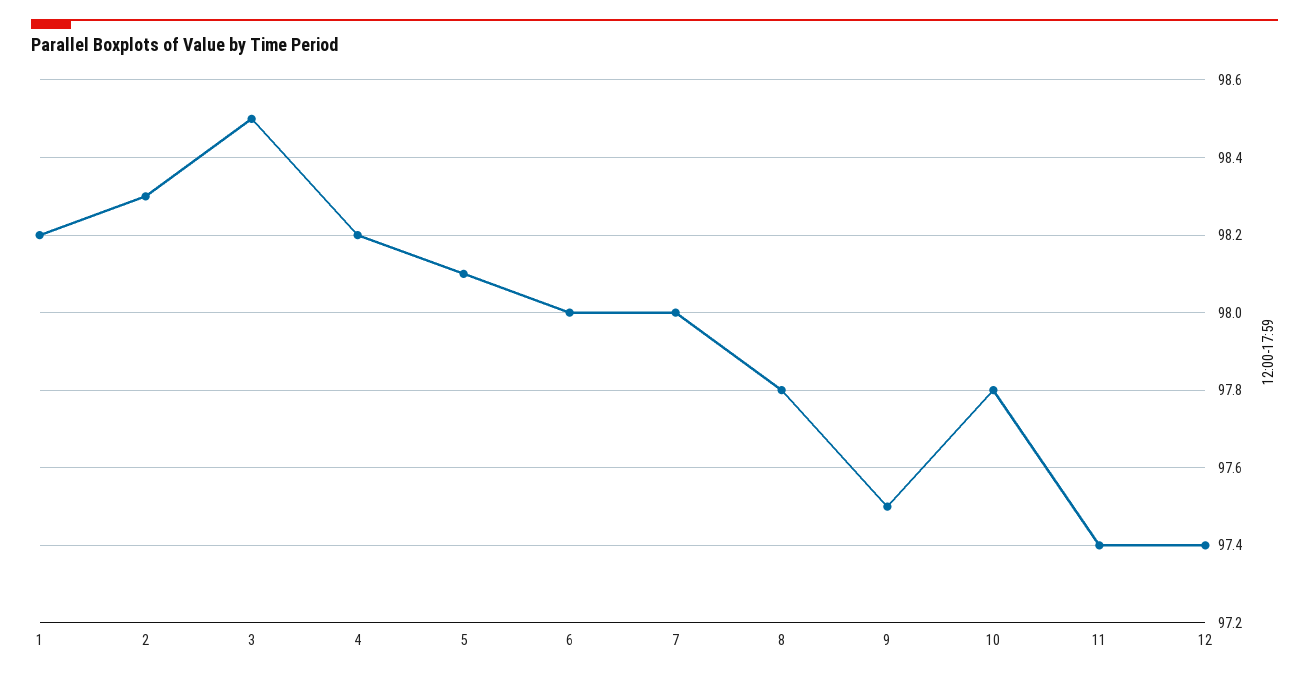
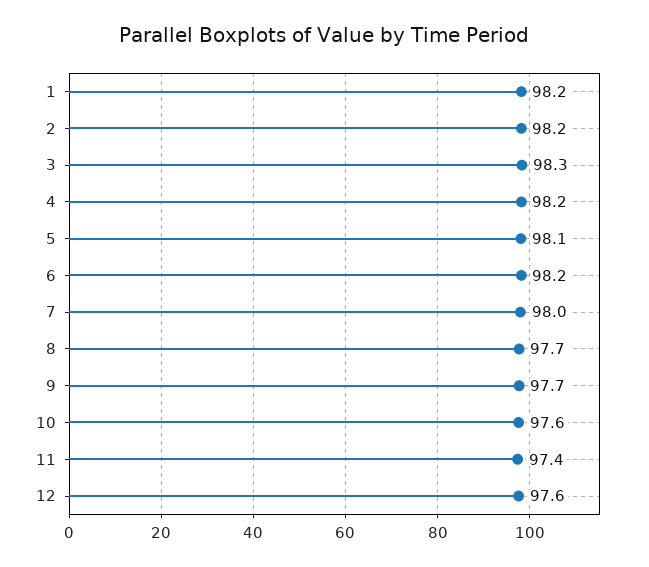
2: 98.3 -> 98.2
3: 98.5 -> 98.3
6: 98 -> 98.2
8: 97.8 -> 97.7
9: 97.5 -> 97.7
10: 97.8 -> 97.6
12: 97.4 -> 97.6

